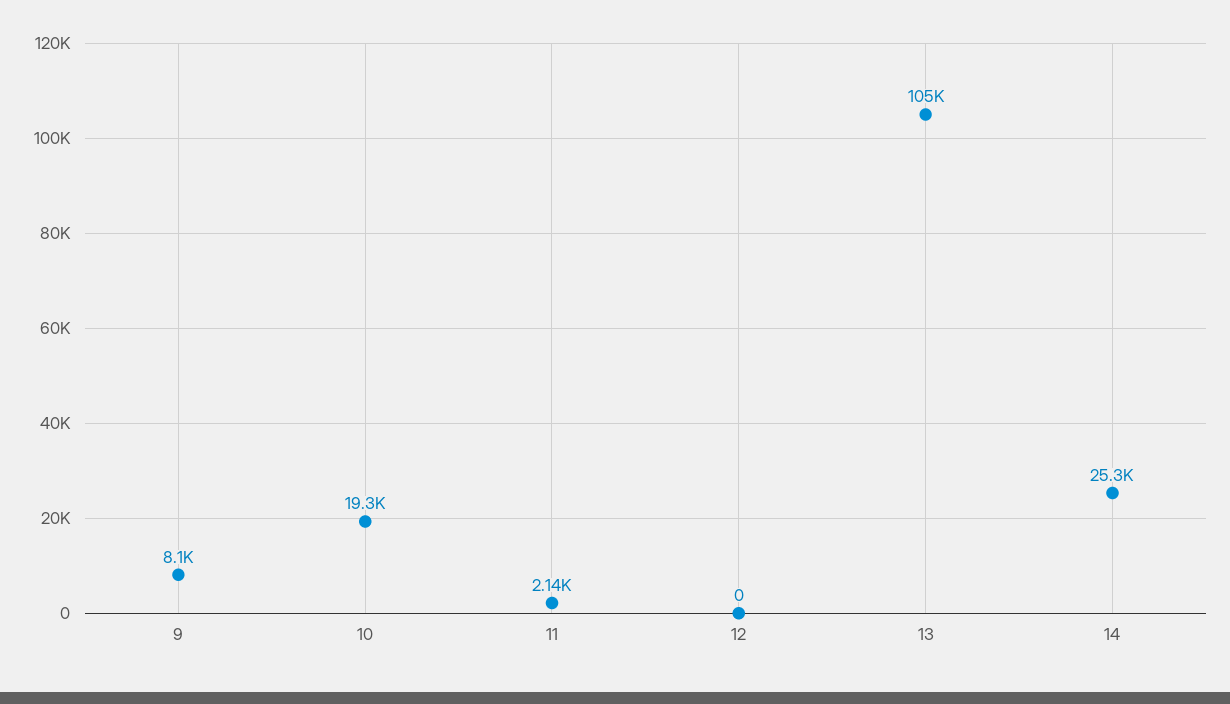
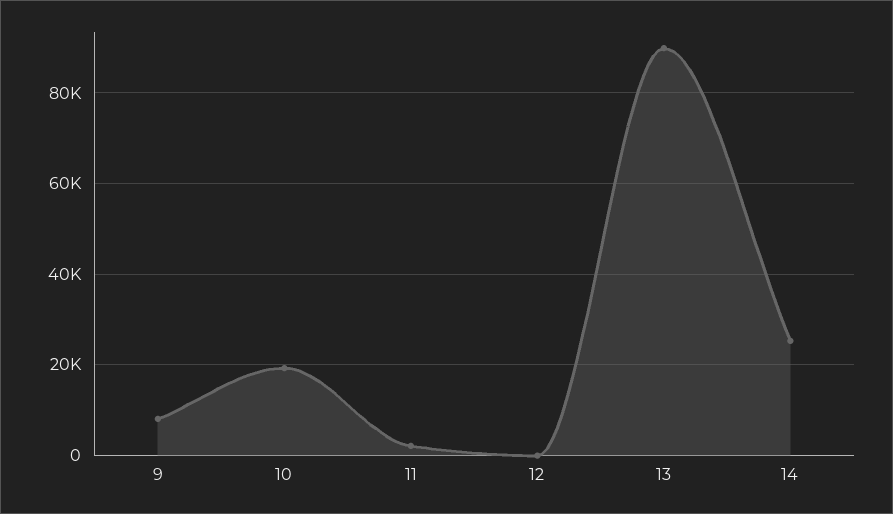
13: 105000 -> 90000

